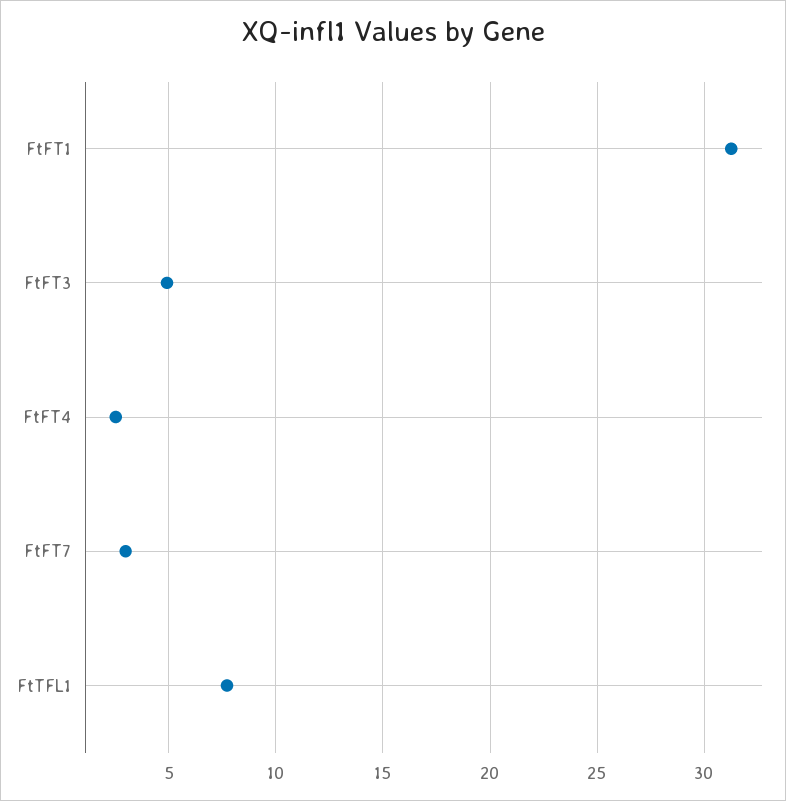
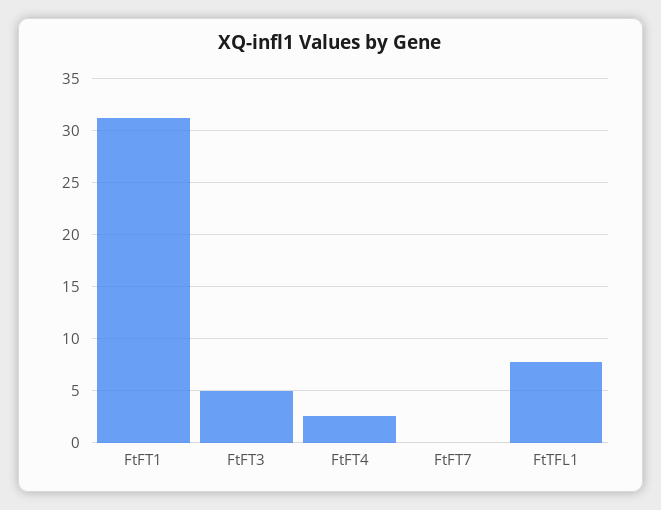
FtFT7: 3 -> 0

